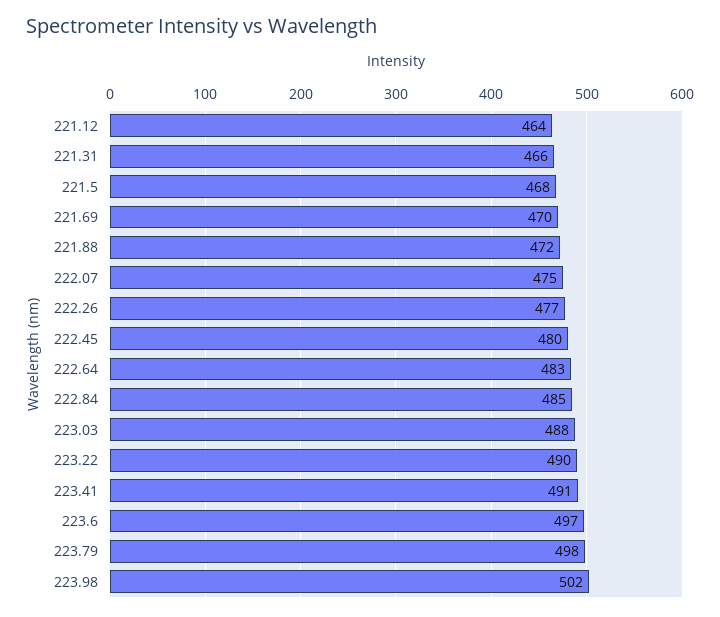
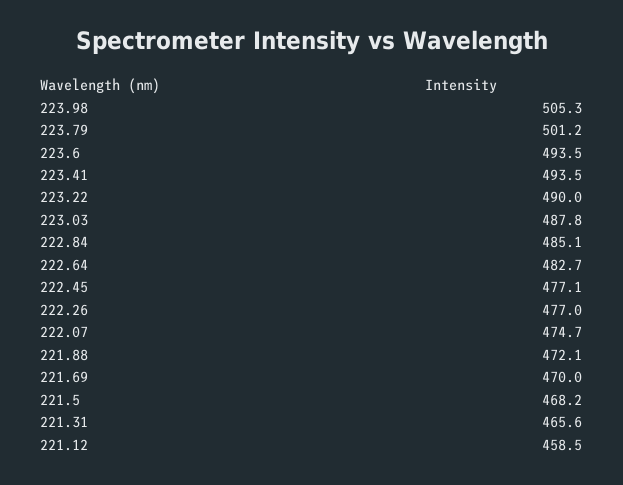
221.12: 464 -> 458.5
222.45: 480 -> 477.1
223.41: 491 -> 493.5
223.6: 497 -> 493.5
223.79: 498 -> 501.2
223.98: 502 -> 505.3

